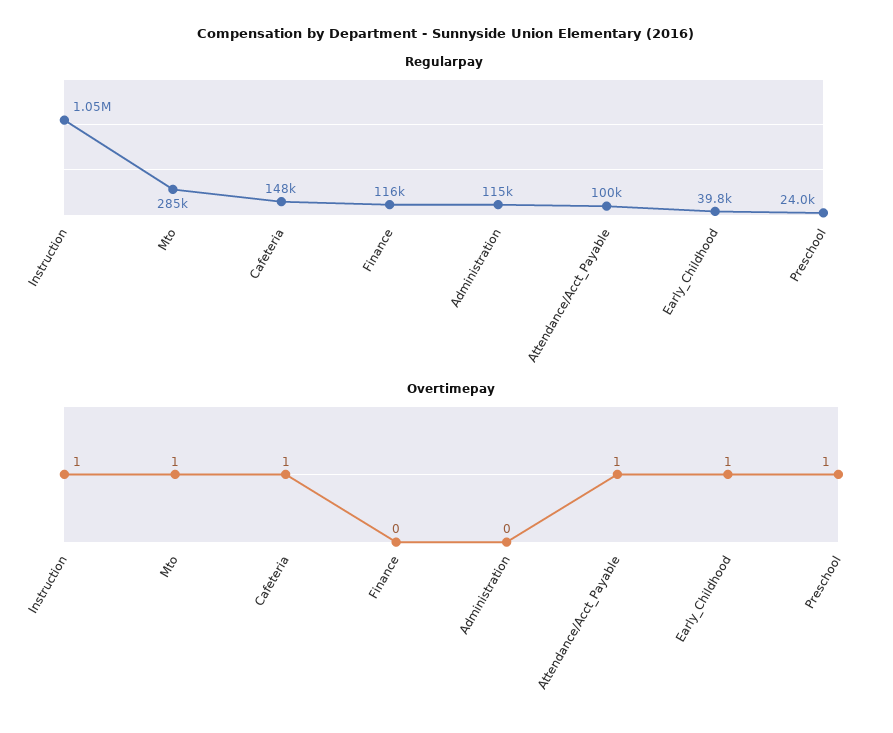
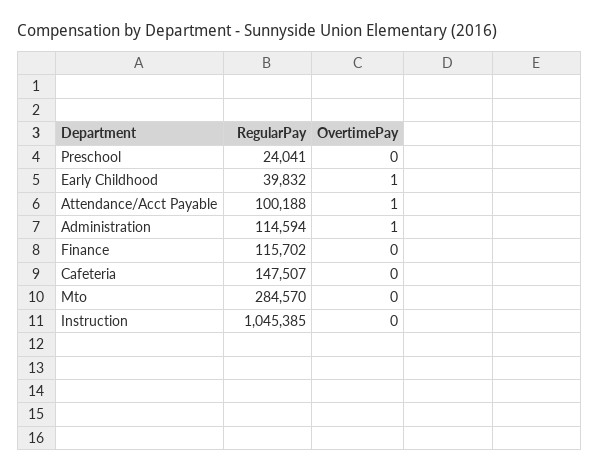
Overtimepay, Instruction: 1 -> 0
Overtimepay, Mto: 1 -> 0
Overtimepay, Cafeteria: 1 -> 0
Overtimepay, Administration: 0 -> 1
Overtimepay, Preschool: 1 -> 0

